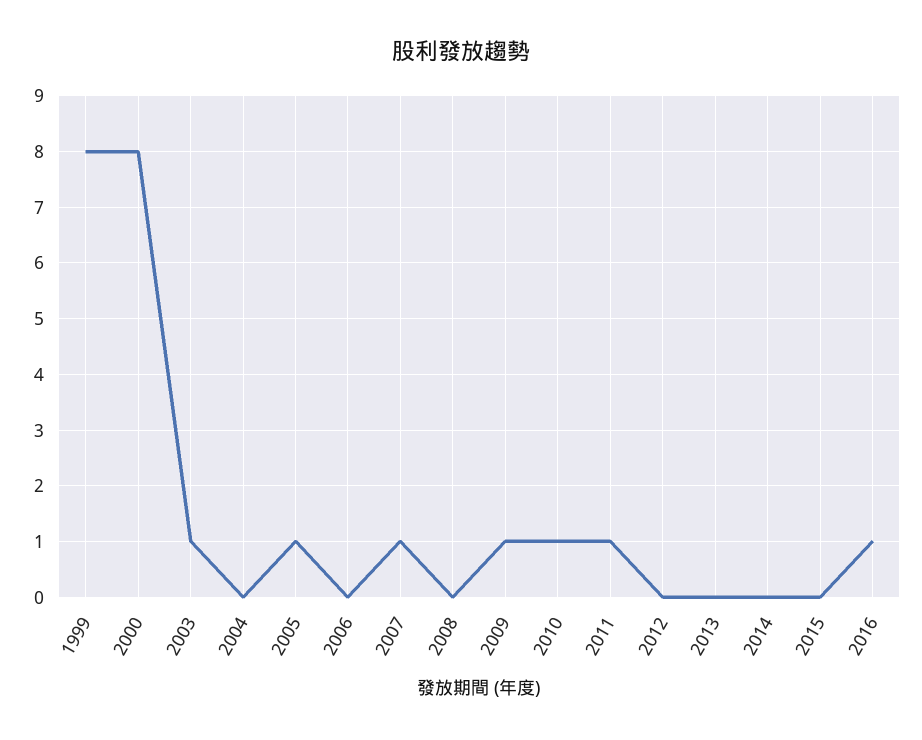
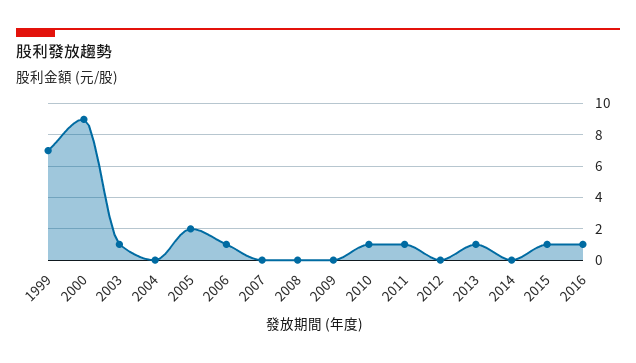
1999: 8 -> 7
2000: 8 -> 9
2005: 1 -> 2
2006: 0 -> 1
2007: 1 -> 0
2009: 1 -> 0
2013: 0 -> 1
2015: 0 -> 1

